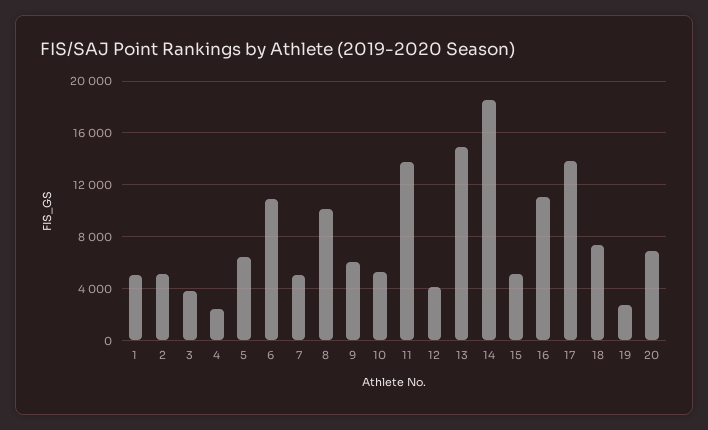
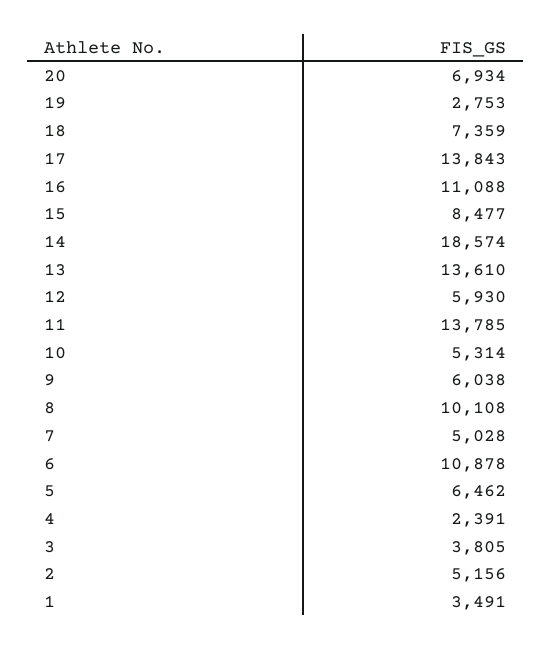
1: 5000 -> 3491
12: 4000 -> 5930
13: 15000 -> 13610
15: 5000 -> 8477

